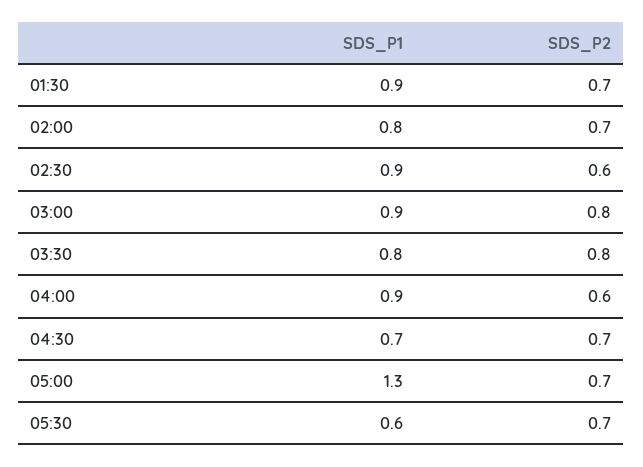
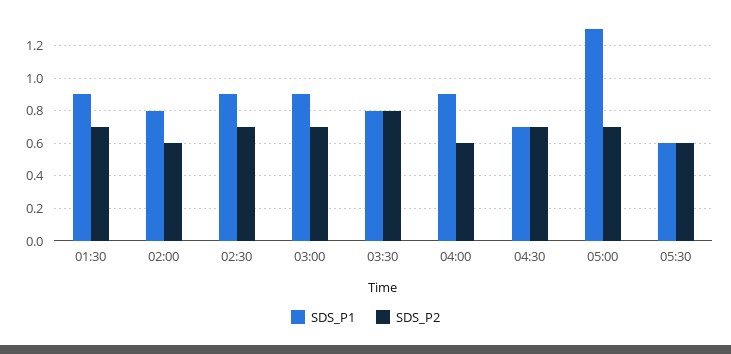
SDS_P2, 02:00: 0.7 -> 0.6
SDS_P2, 02:30: 0.6 -> 0.7
SDS_P2, 03:00: 0.8 -> 0.7
SDS_P2, 05:30: 0.7 -> 0.6

